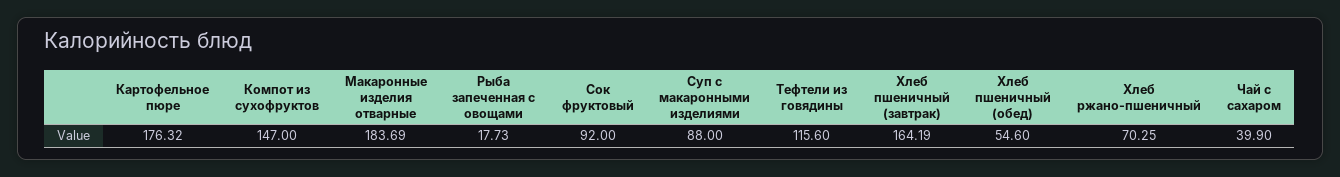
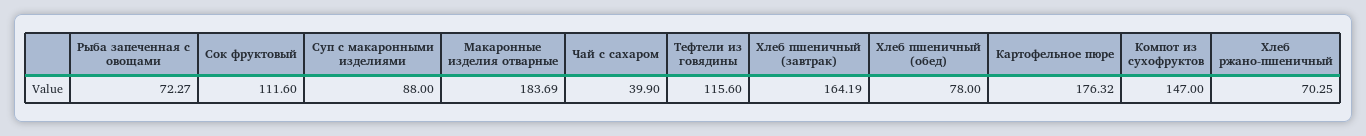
Рыба запеченная с овощами: 17.73 -> 72.27
Сок фруктовый: 92 -> 111.6
Хлеб пшеничный (обед): 54.6 -> 78

